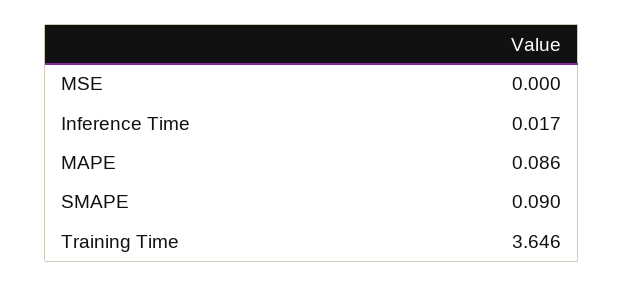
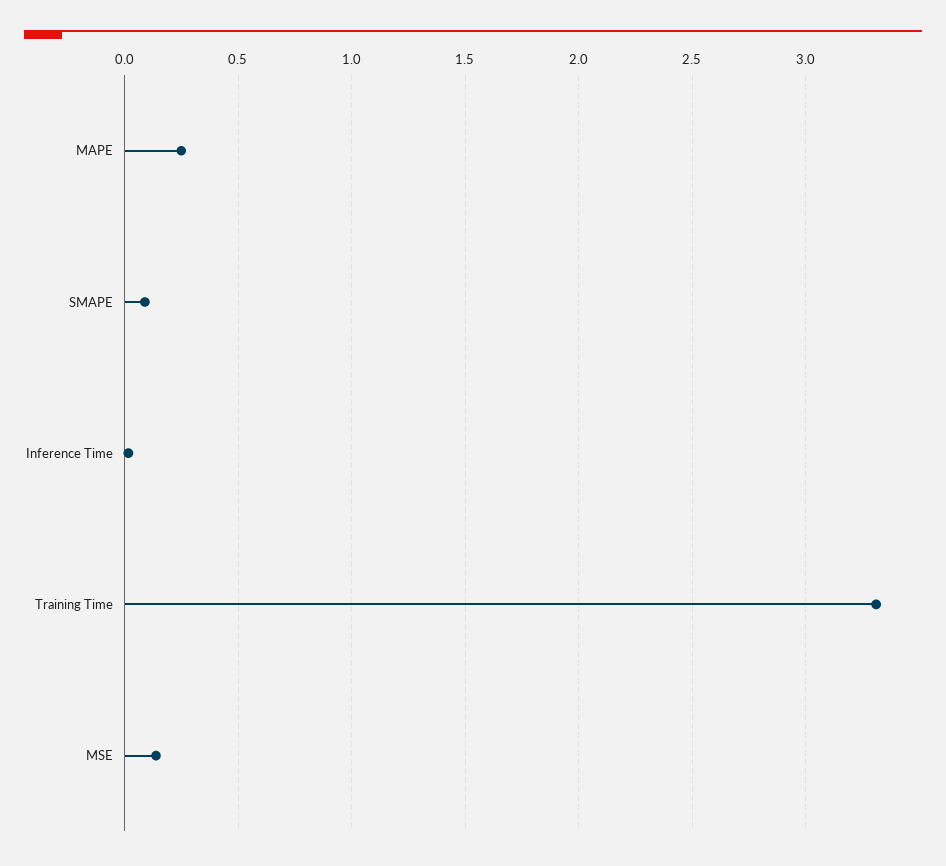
MSE: 0 -> 0.15
MAPE: 0.086 -> 0.25
Training Time: 3.646 -> 3.3

